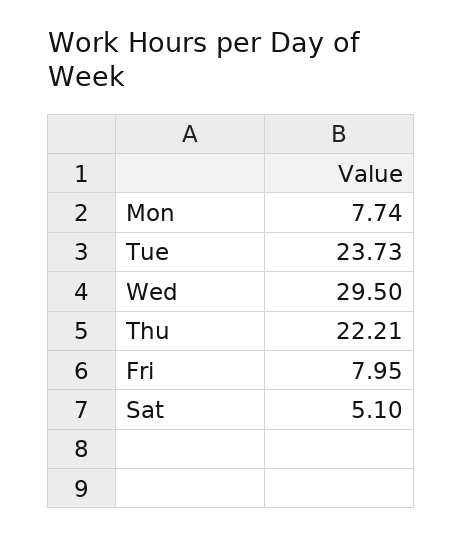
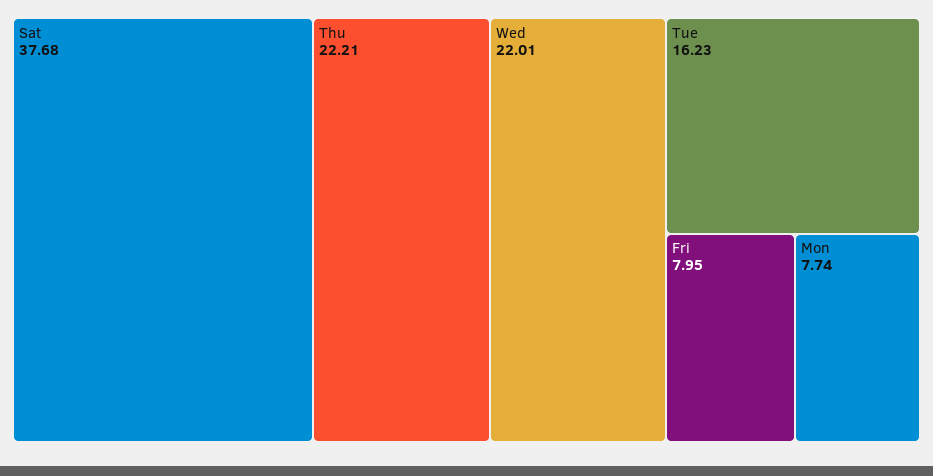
Tue: 23.73 -> 16.23
Wed: 29.5 -> 22.01
Sat: 5.1 -> 37.68

